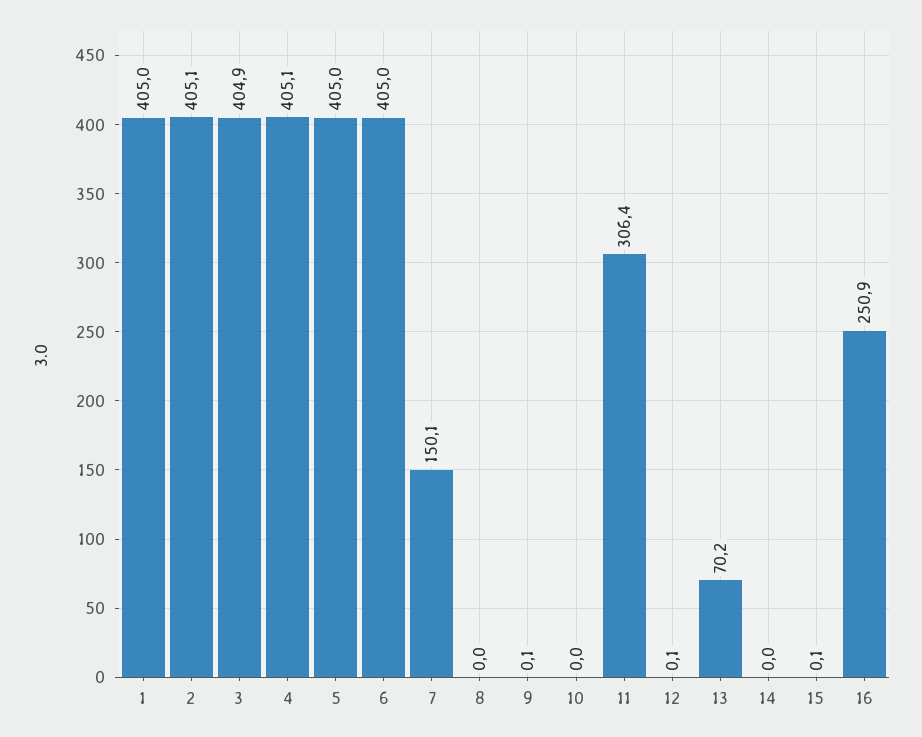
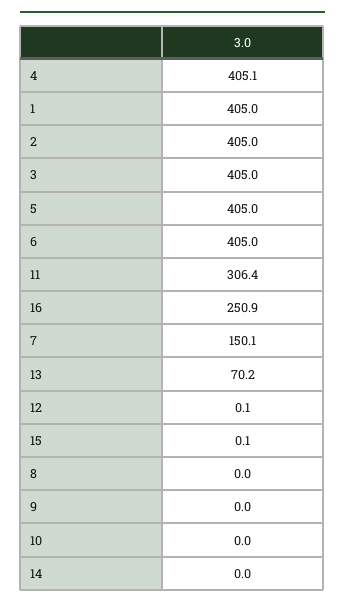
2: 405.1 -> 405
3: 404.9 -> 405
9: 0.1 -> 0

